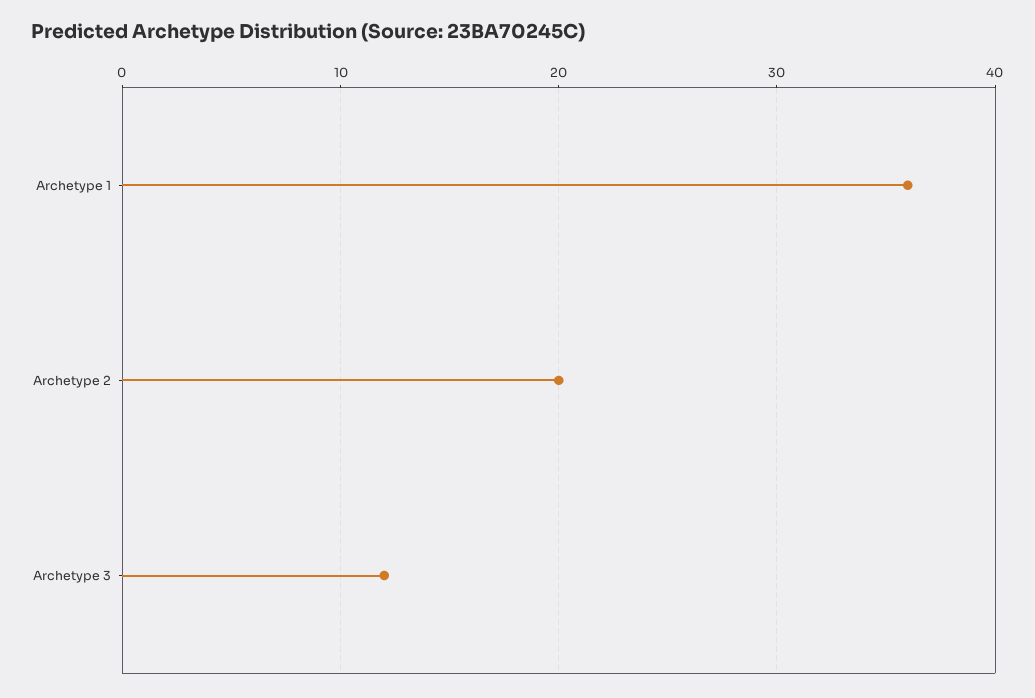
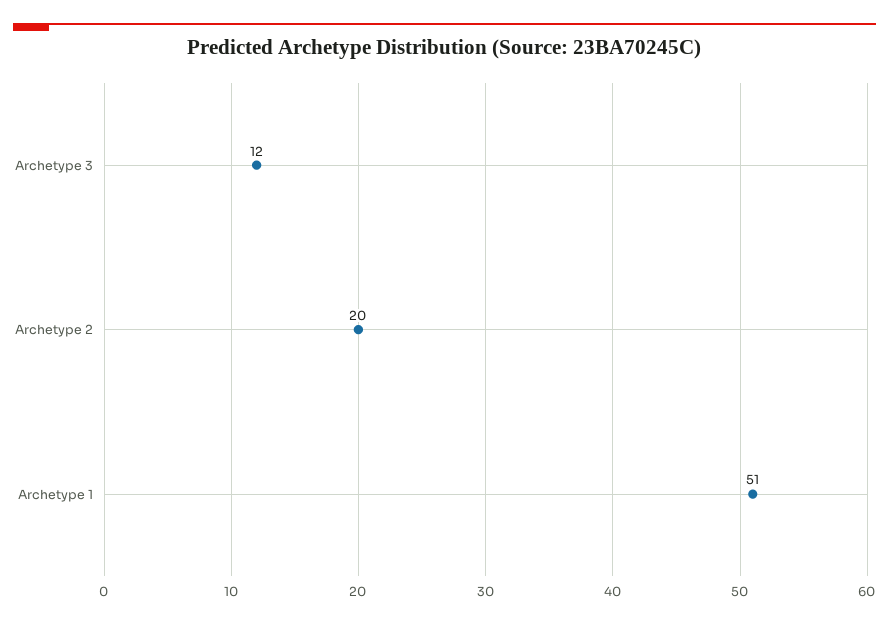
Archetype 1: 36 -> 51

